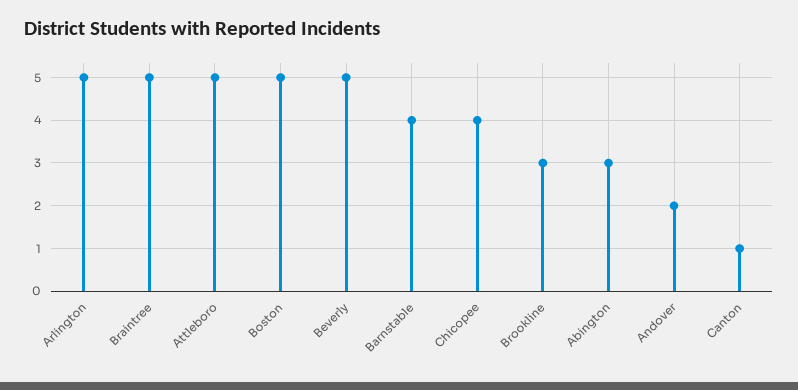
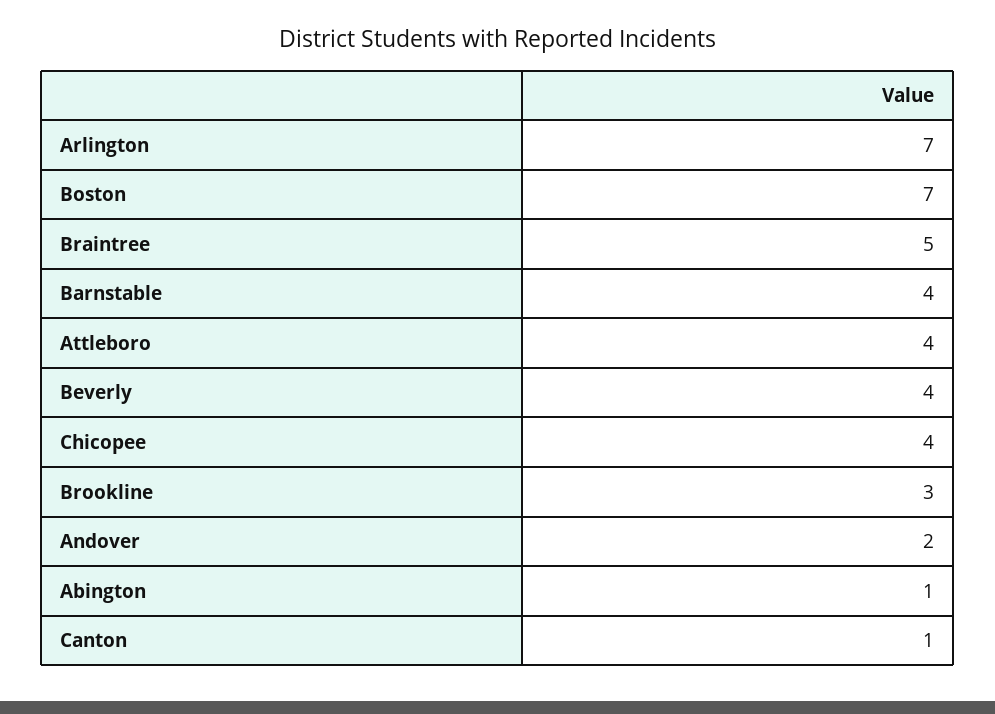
Arlington: 5 -> 7
Attleboro: 5 -> 4
Boston: 5 -> 7
Beverly: 5 -> 4
Abington: 3 -> 1

